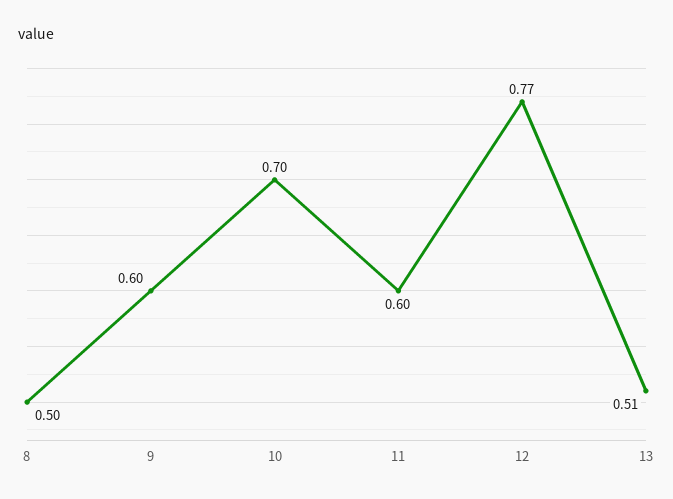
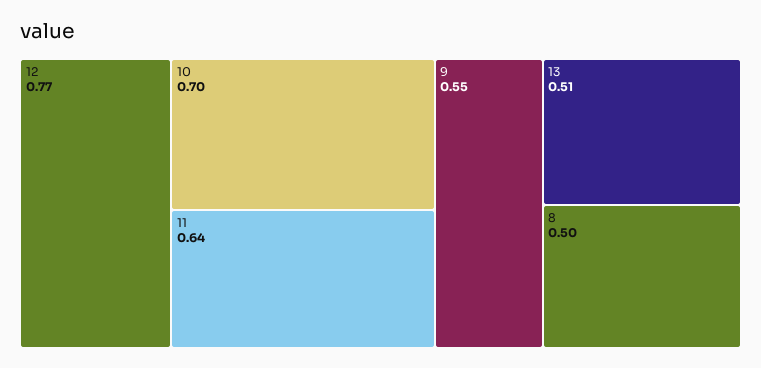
9: 0.6 -> 0.55
11: 0.6 -> 0.64

